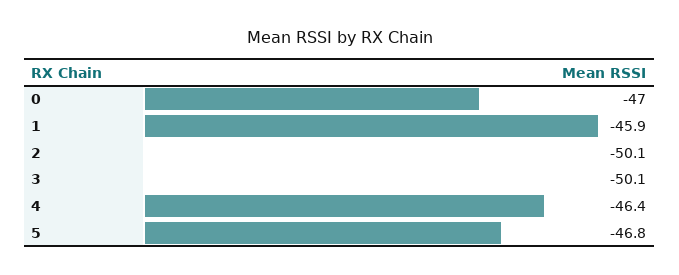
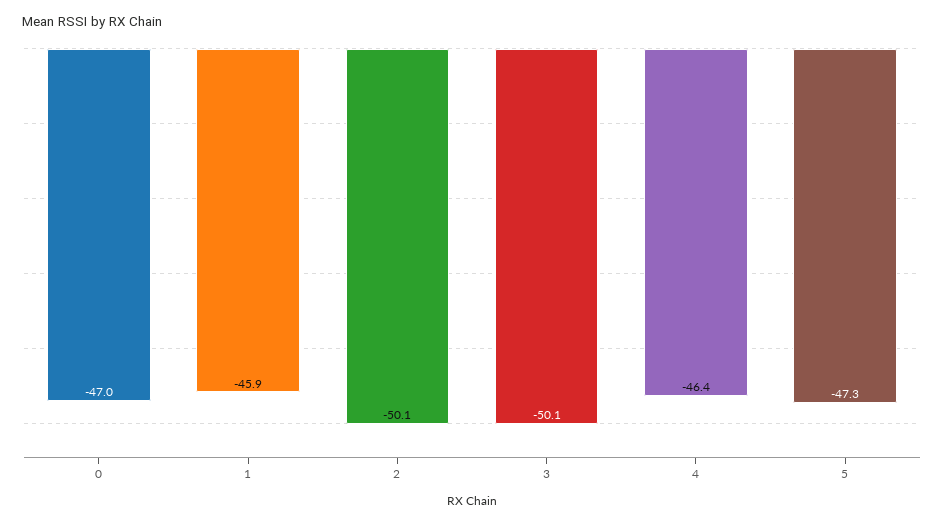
5: -46.8 -> -47.3

